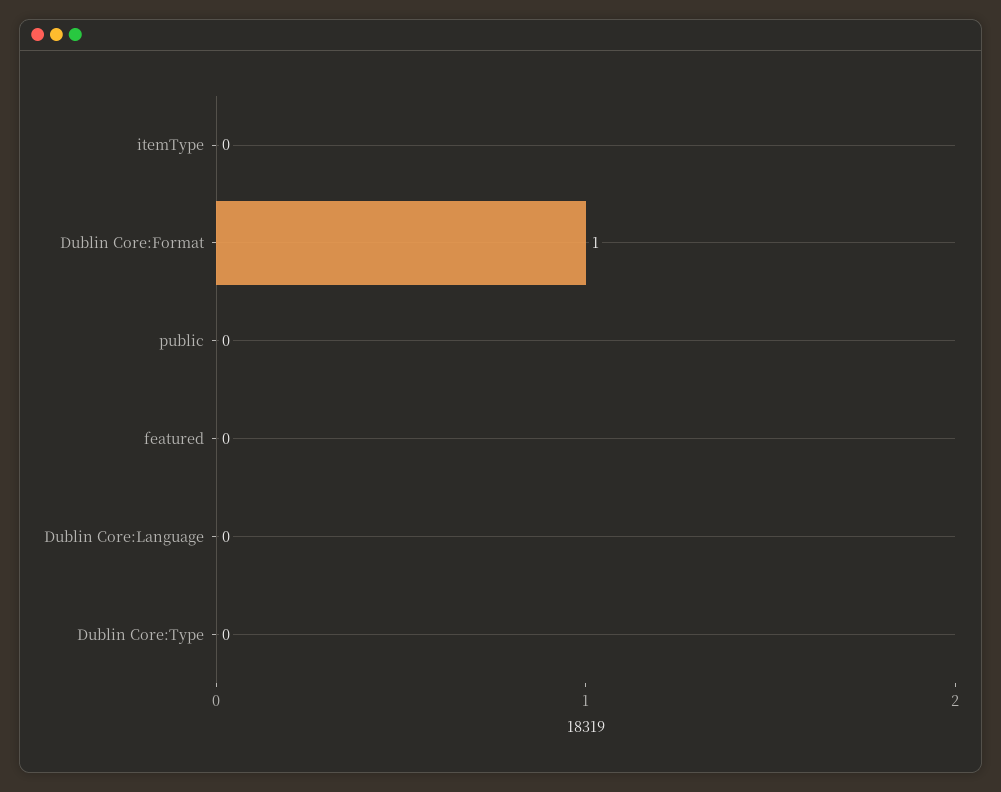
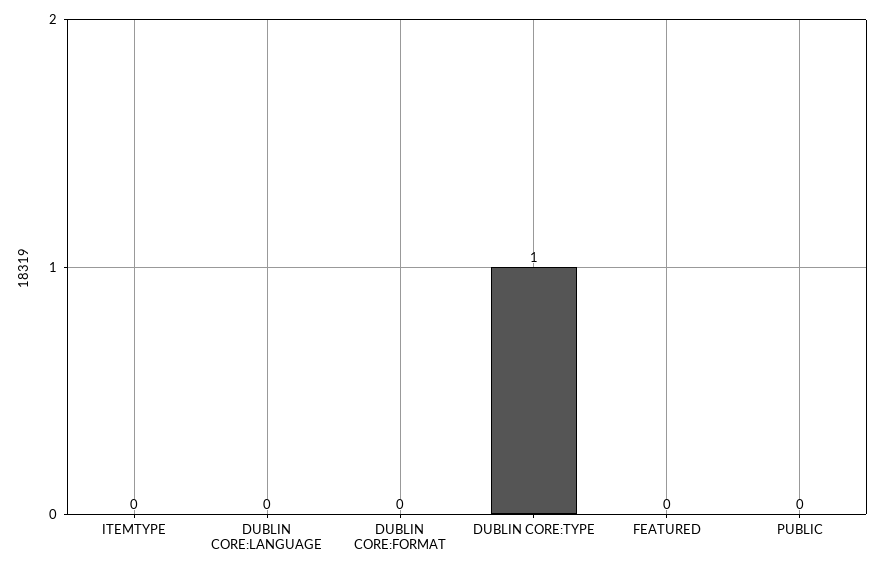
Dublin Core:Format: 1 -> 0
Dublin Core:Type: 0 -> 1

